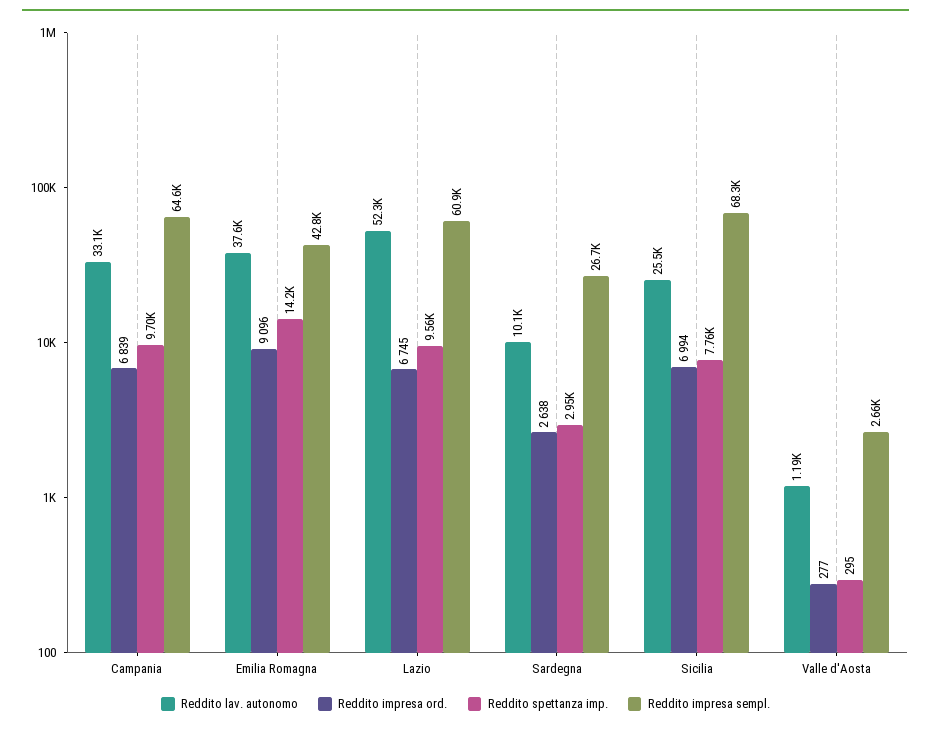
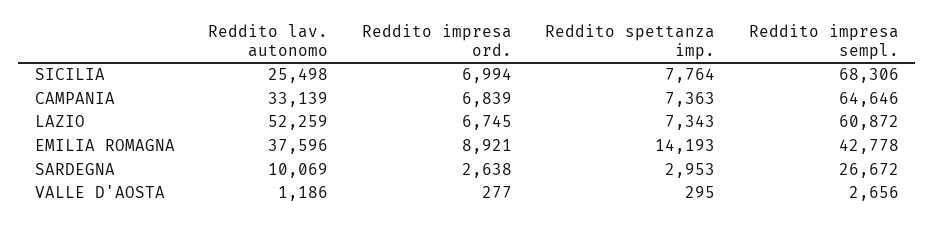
Reddito spettanza imp., Campania: 9700 -> 7363
Reddito impresa ord., Emilia Romagna: 9096 -> 8921
Reddito spettanza imp., Lazio: 9560 -> 7343

